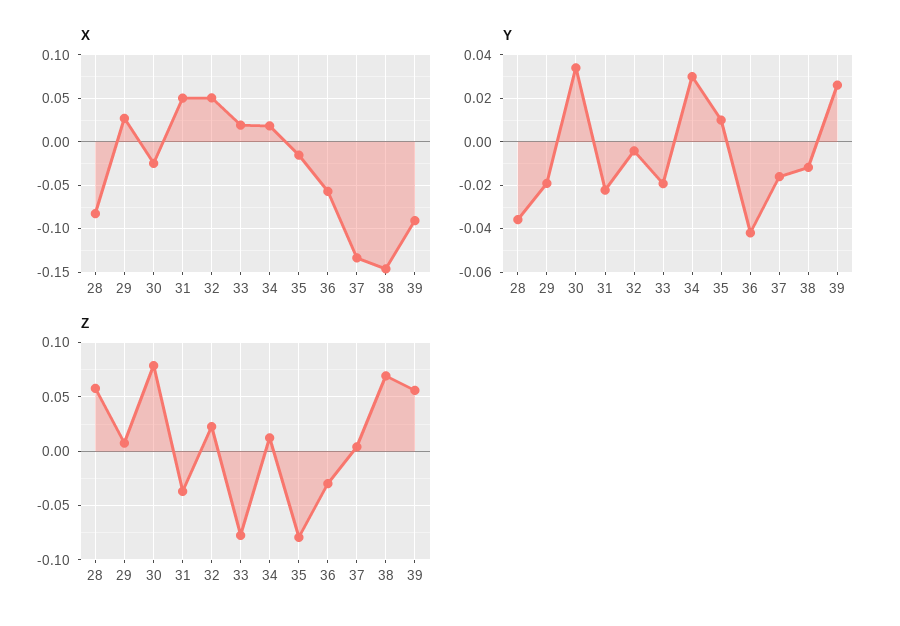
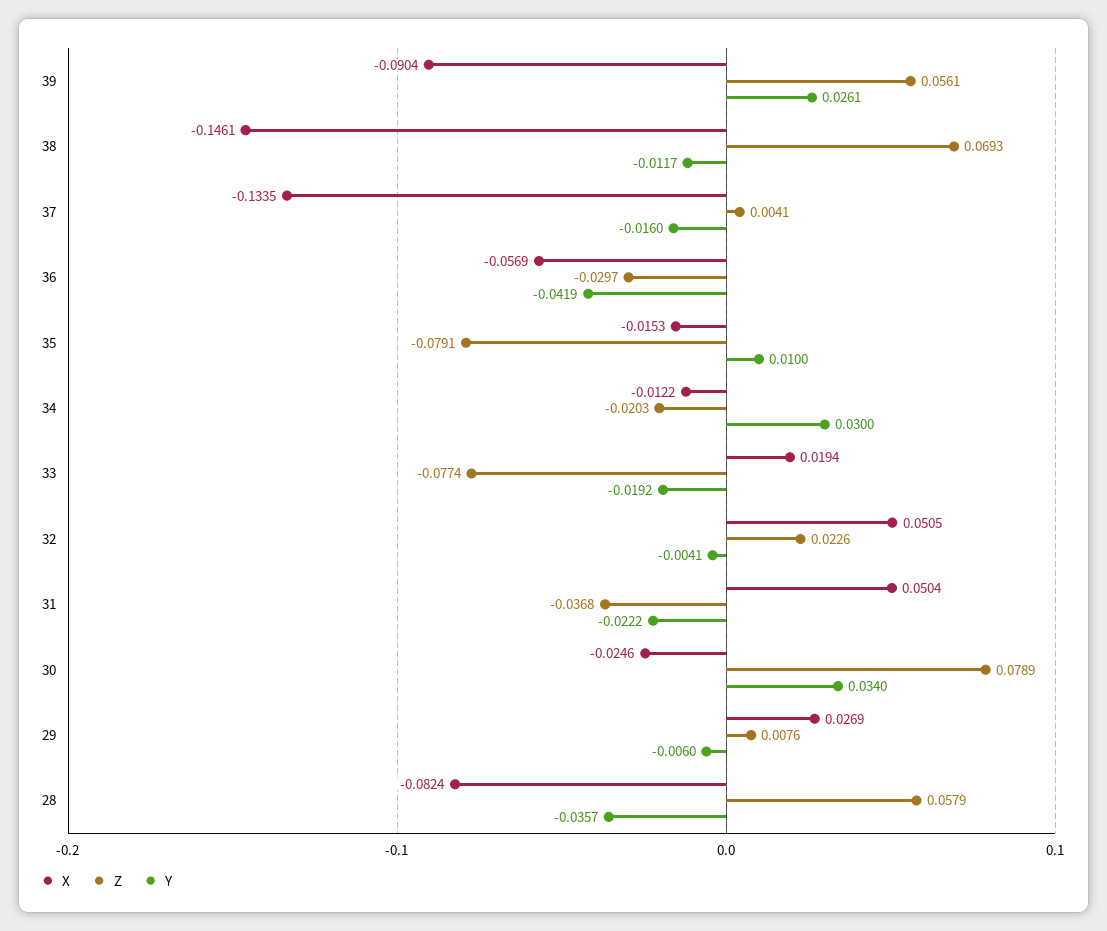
X, 34: 0.02 -> -0.0122
Y, 29: -0.02 -> -0.006
Z, 34: 0.01 -> -0.0203

